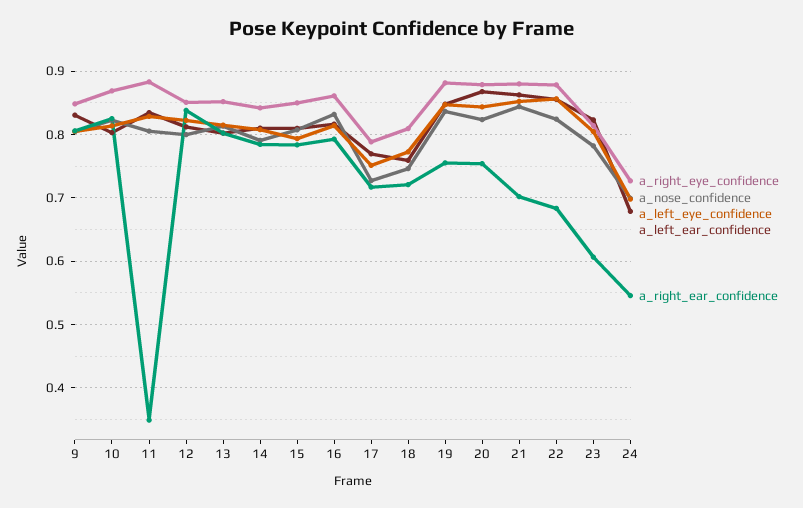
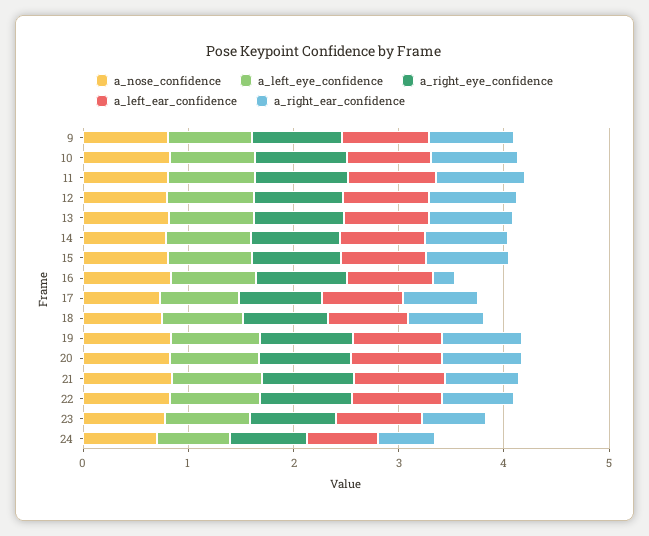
a_right_ear_confidence, 11: 0.35 -> 0.8
a_right_ear_confidence, 16: 0.79 -> 0.2

